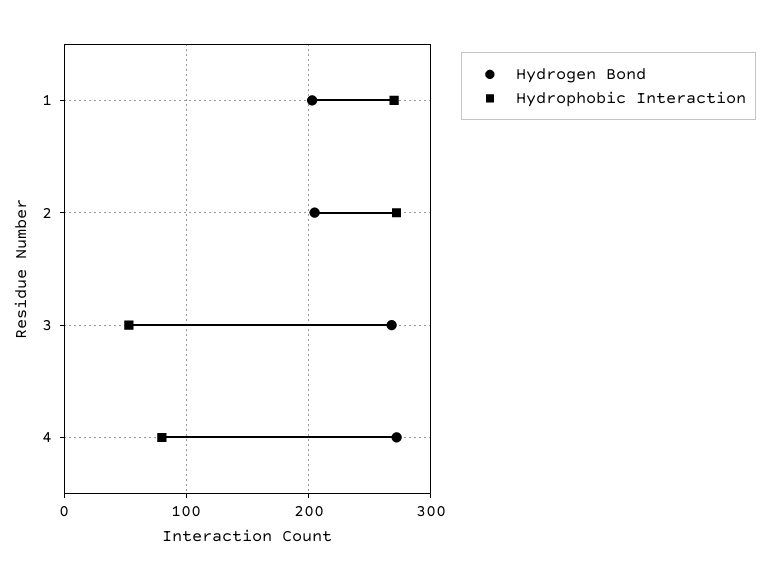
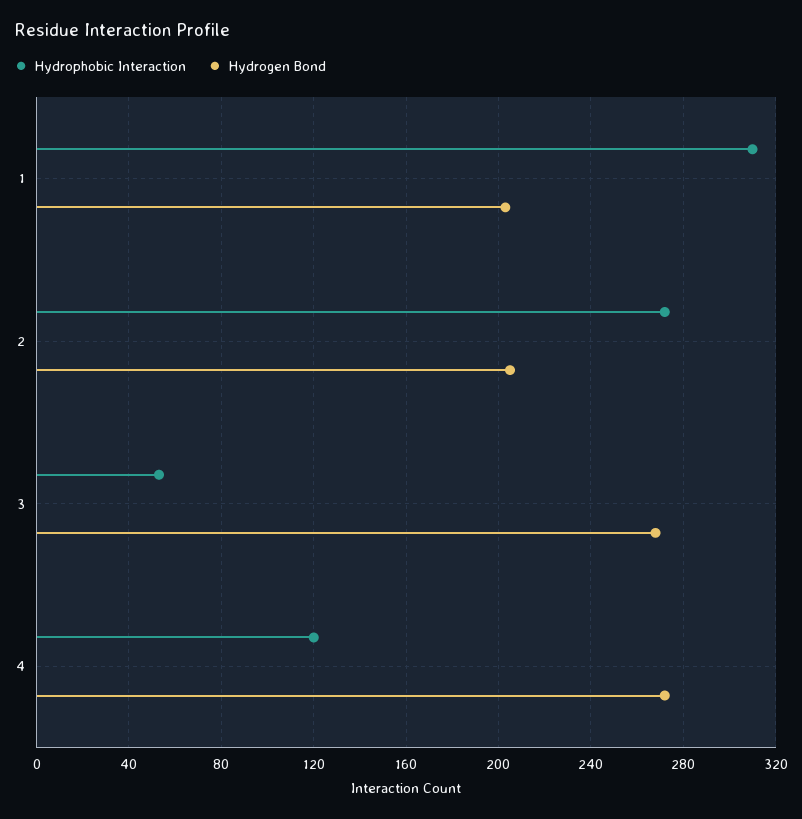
Hydrophobic Interaction, 1: 270 -> 310
Hydrophobic Interaction, 4: 80 -> 120

